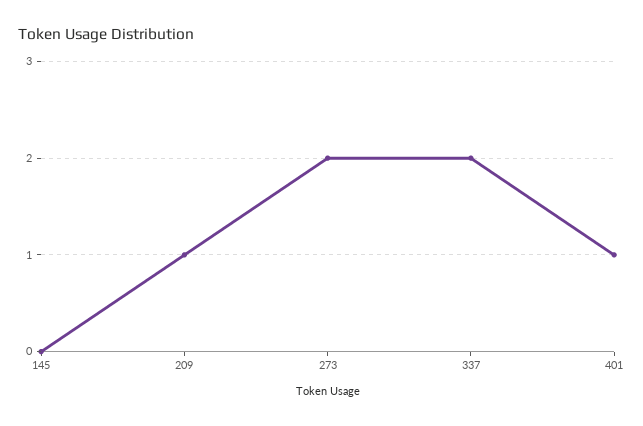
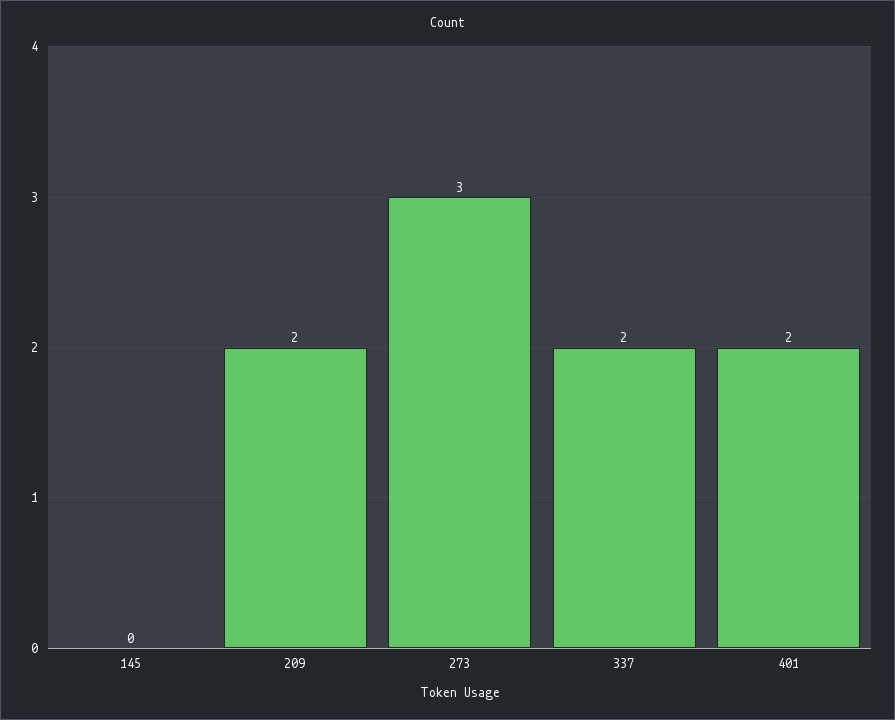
209: 1 -> 2
273: 2 -> 3
401: 1 -> 2

